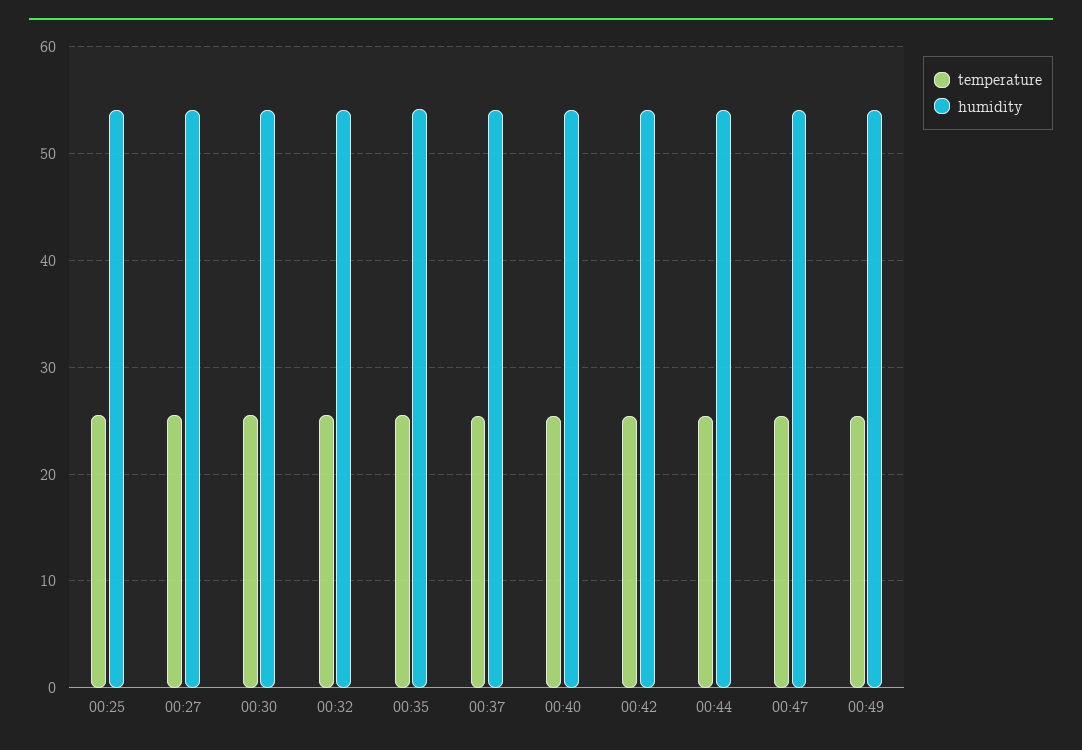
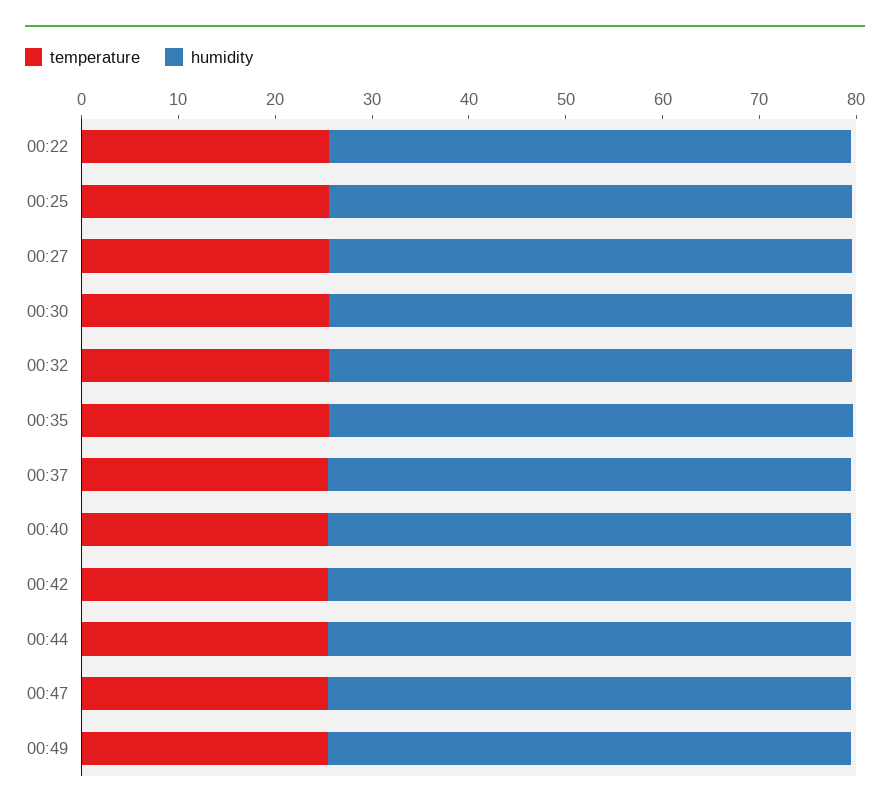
temperature, 00:22: none -> 26
humidity, 00:22: none -> 54

